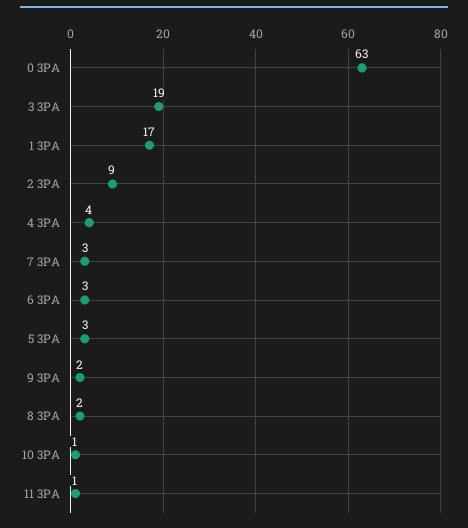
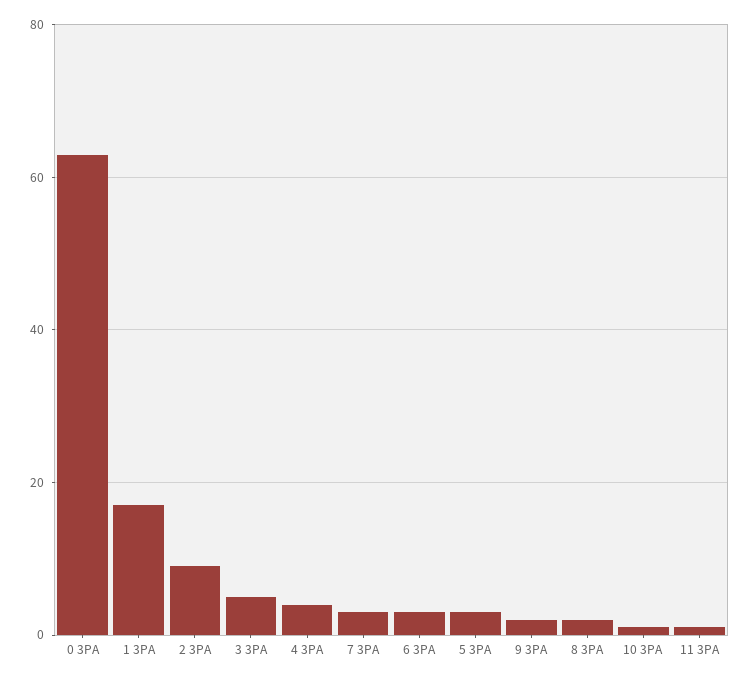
3 3PA: 19 -> 5

